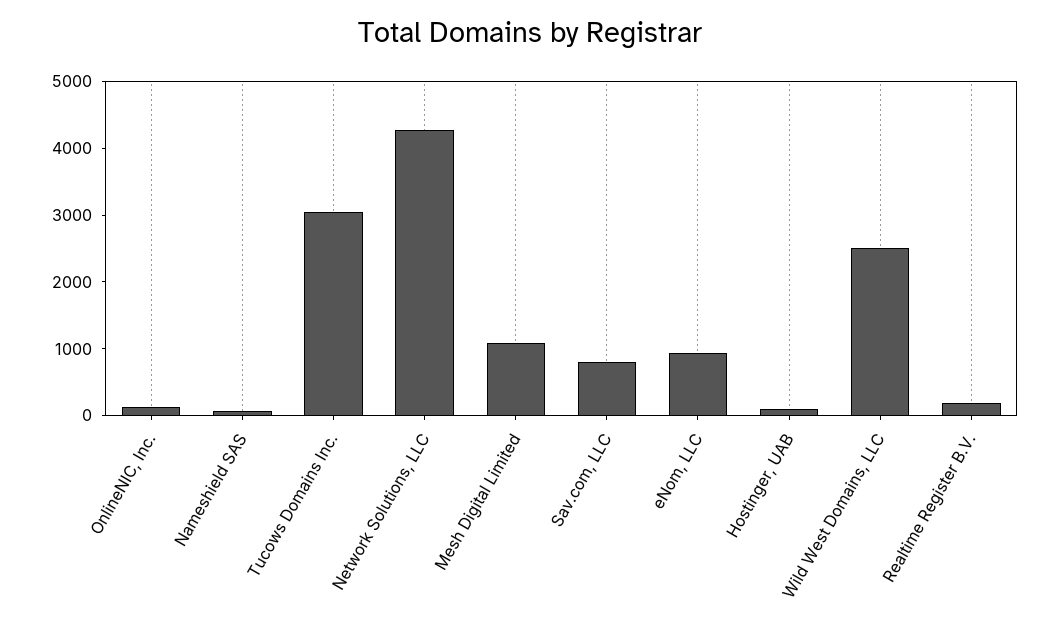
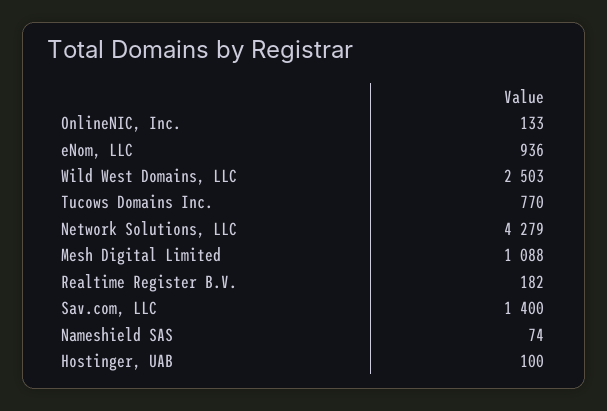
Tucows Domains Inc.: 3000 -> 770
Sav.com, LLC: 800 -> 1400

